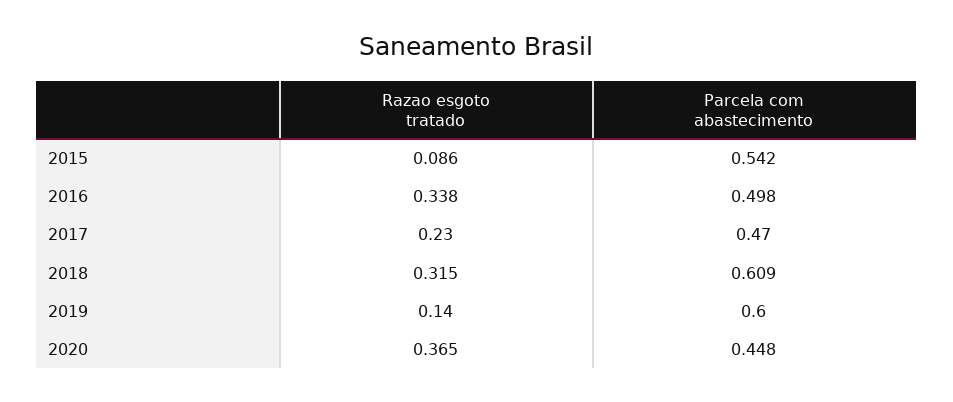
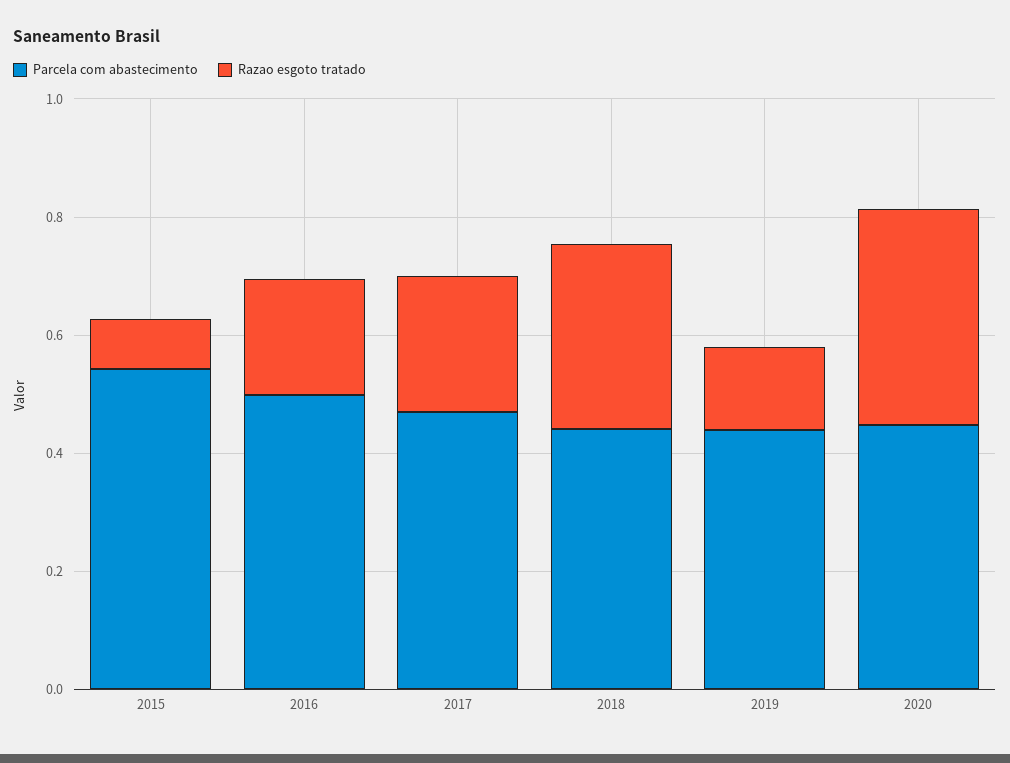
Razao esgoto tratado, 2016: 0.338 -> 0.2
Parcela com abastecimento, 2018: 0.609 -> 0.45
Parcela com abastecimento, 2019: 0.6 -> 0.45

